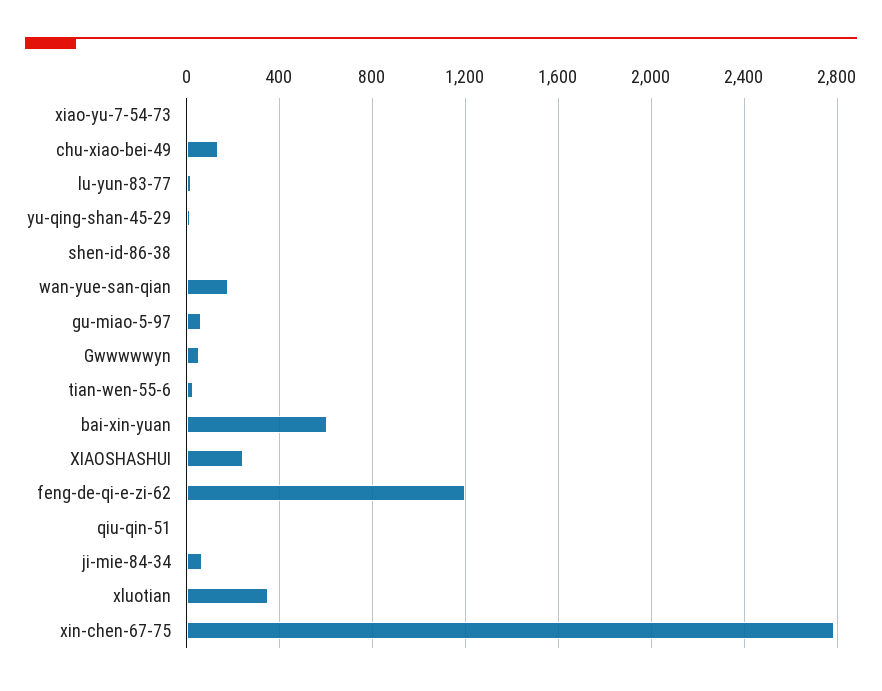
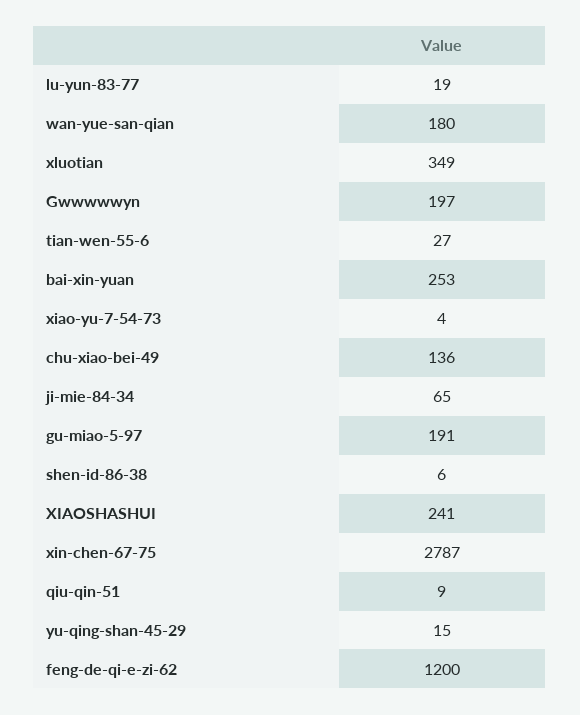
gu-miao-5-97: 50 -> 191
Gwwwwwyn: 50 -> 197
bai-xin-yuan: 600 -> 253

